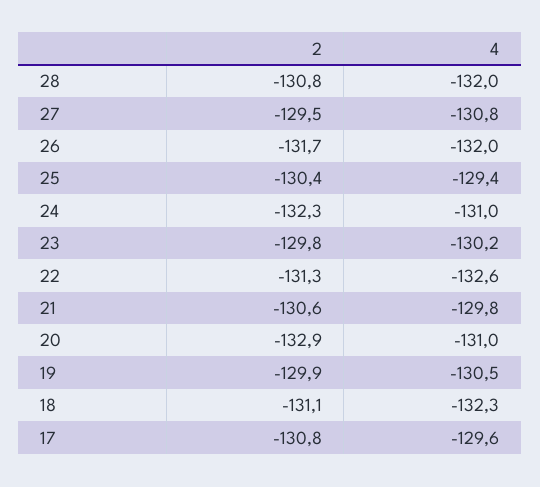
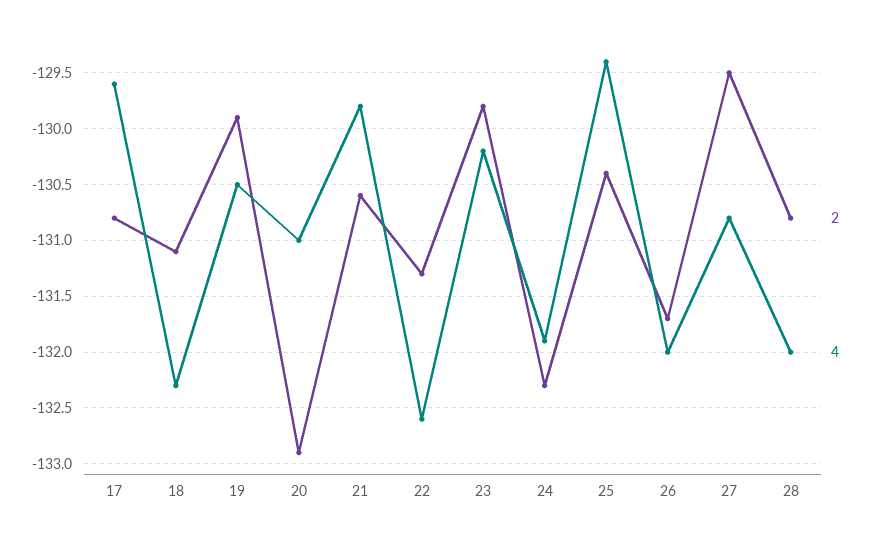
4, 24: -131 -> -131.9

